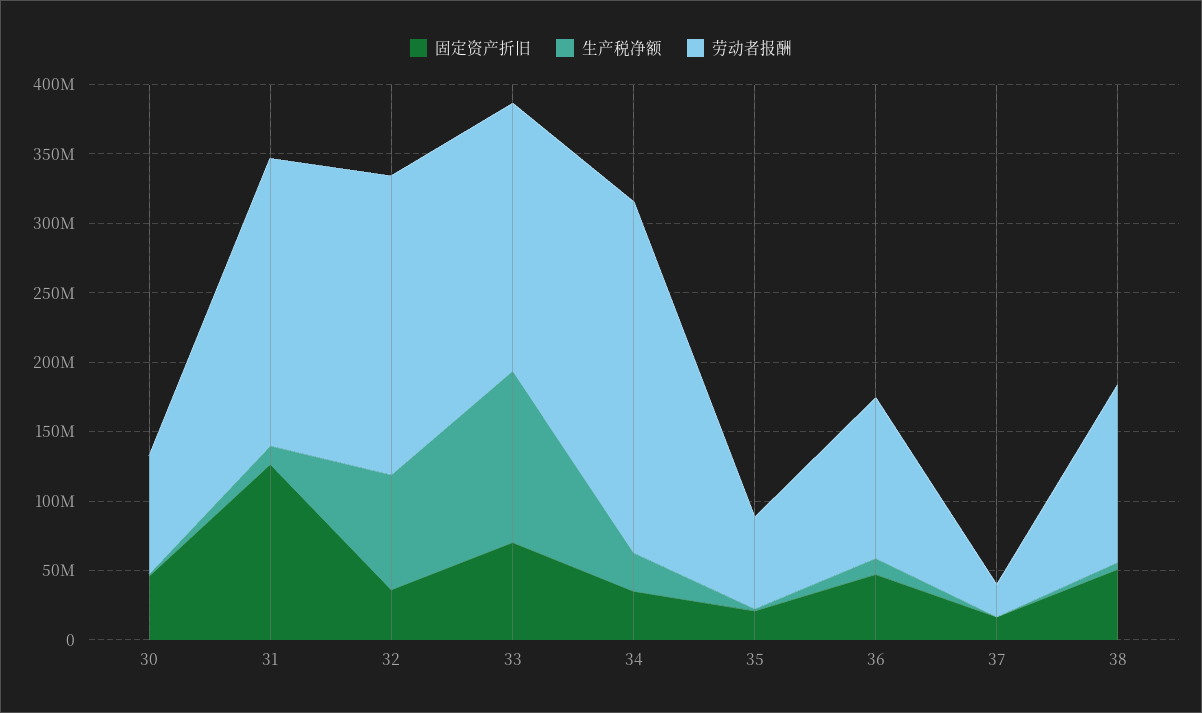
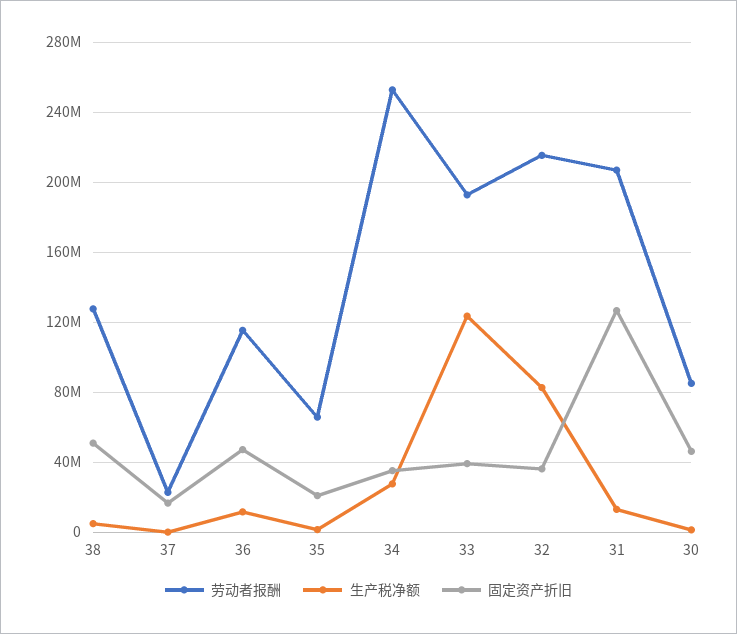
固定资产折旧, 33: 70000000 -> 40000000

